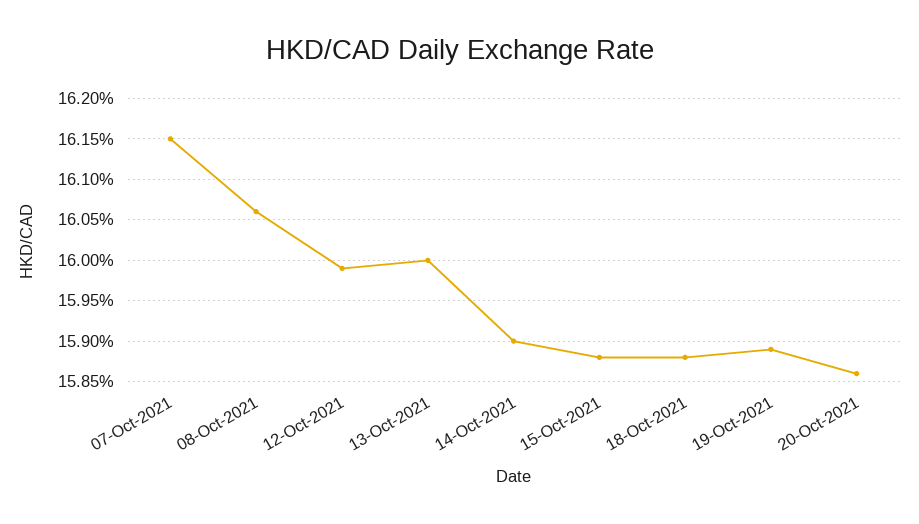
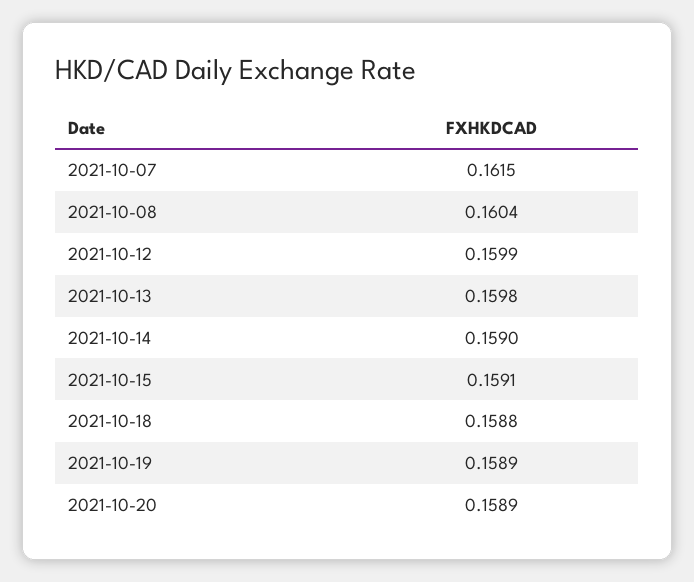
08-Oct-2021: 0.1606 -> 0.1604
13-Oct-2021: 0.16 -> 0.1598
15-Oct-2021: 0.1588 -> 0.1591
20-Oct-2021: 0.1586 -> 0.1589

